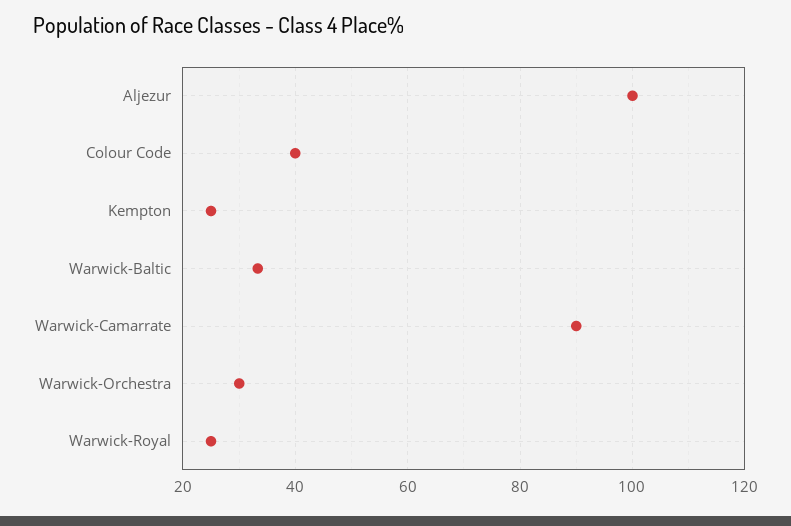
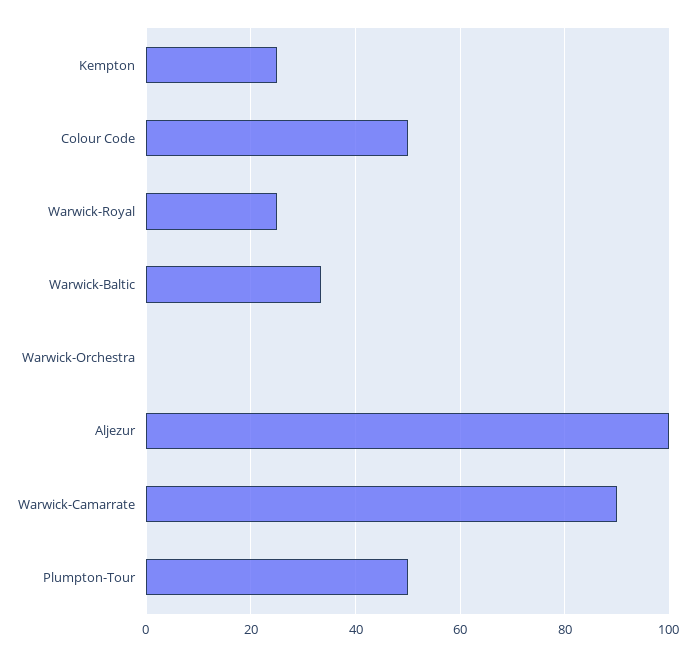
Colour Code: 40 -> 50
Warwick-Orchestra: 30 -> 0
Plumpton-Tour: none -> 50

